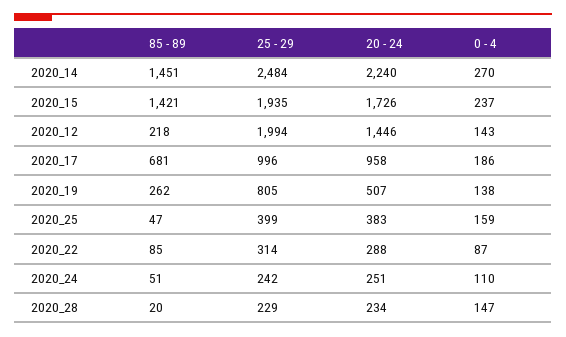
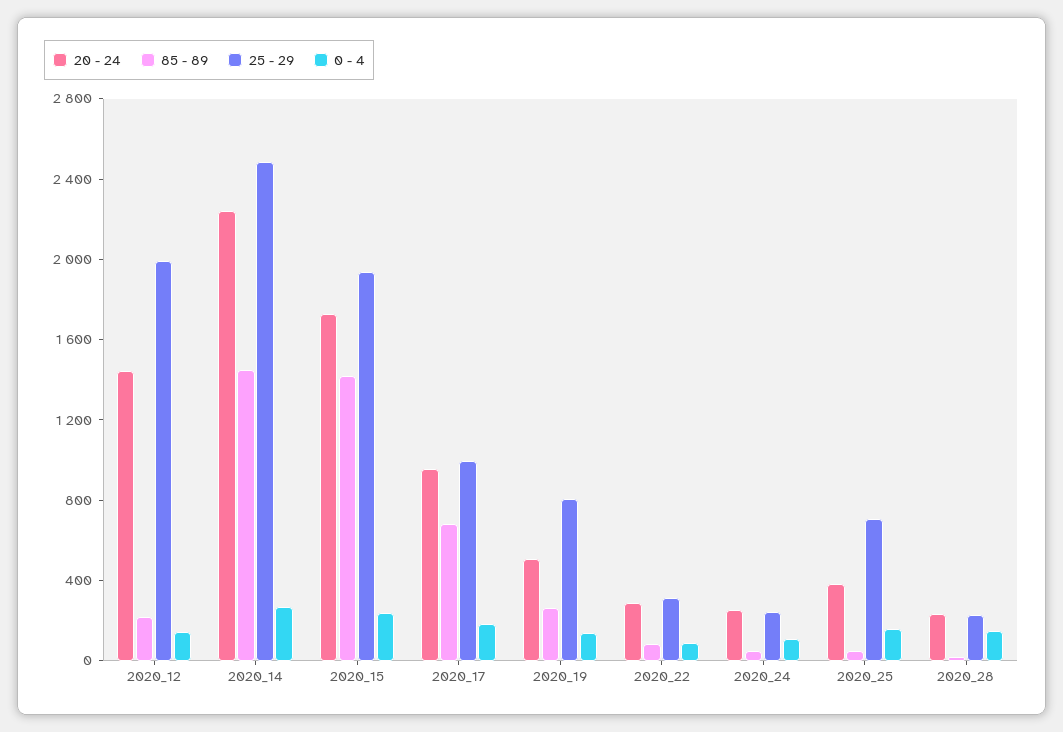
25 - 29, 2020_25: 399 -> 700

